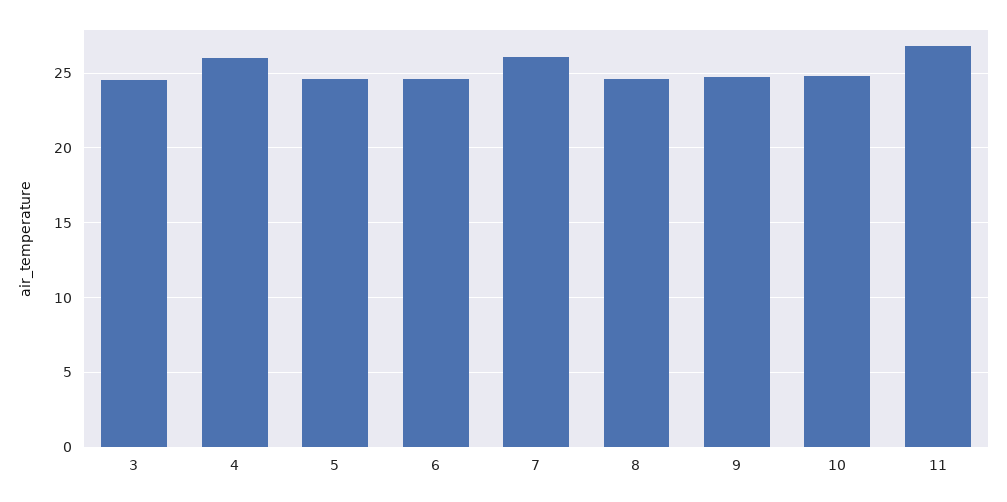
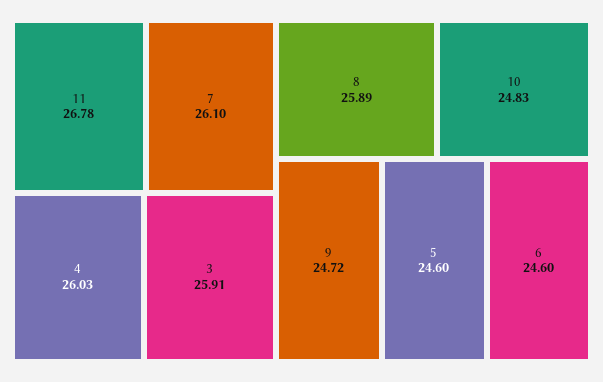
3: 24.5 -> 25.91
8: 24.5 -> 25.89

